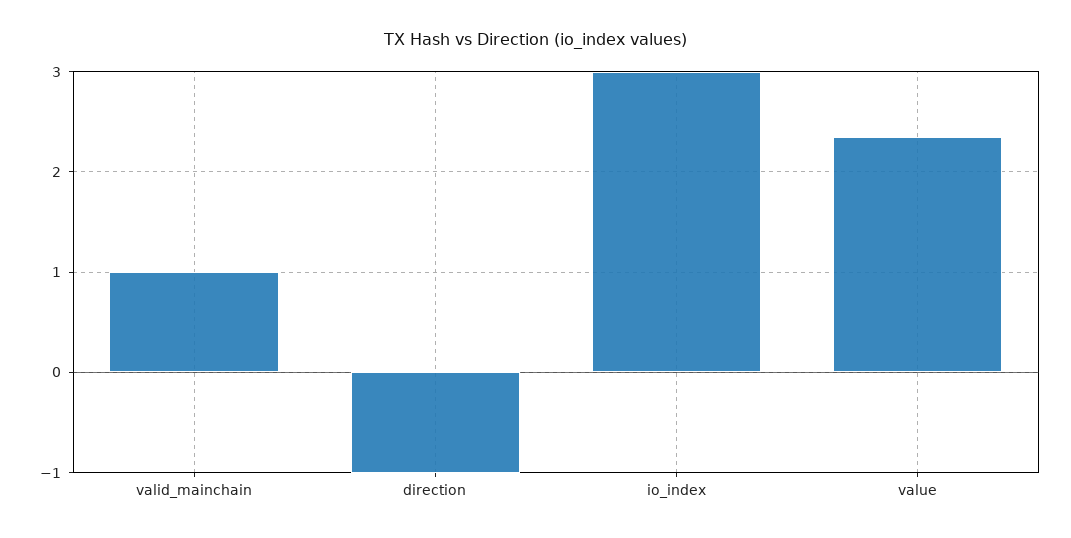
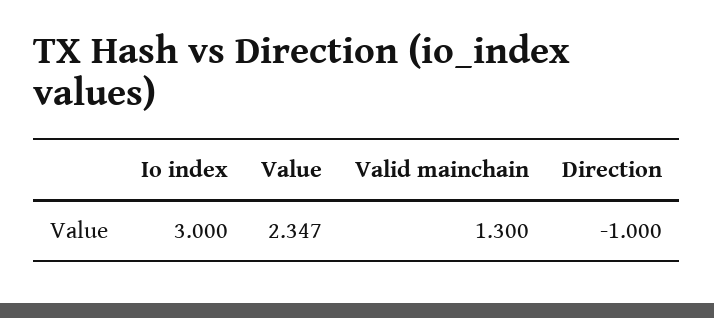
valid_mainchain: 1 -> 1.3

